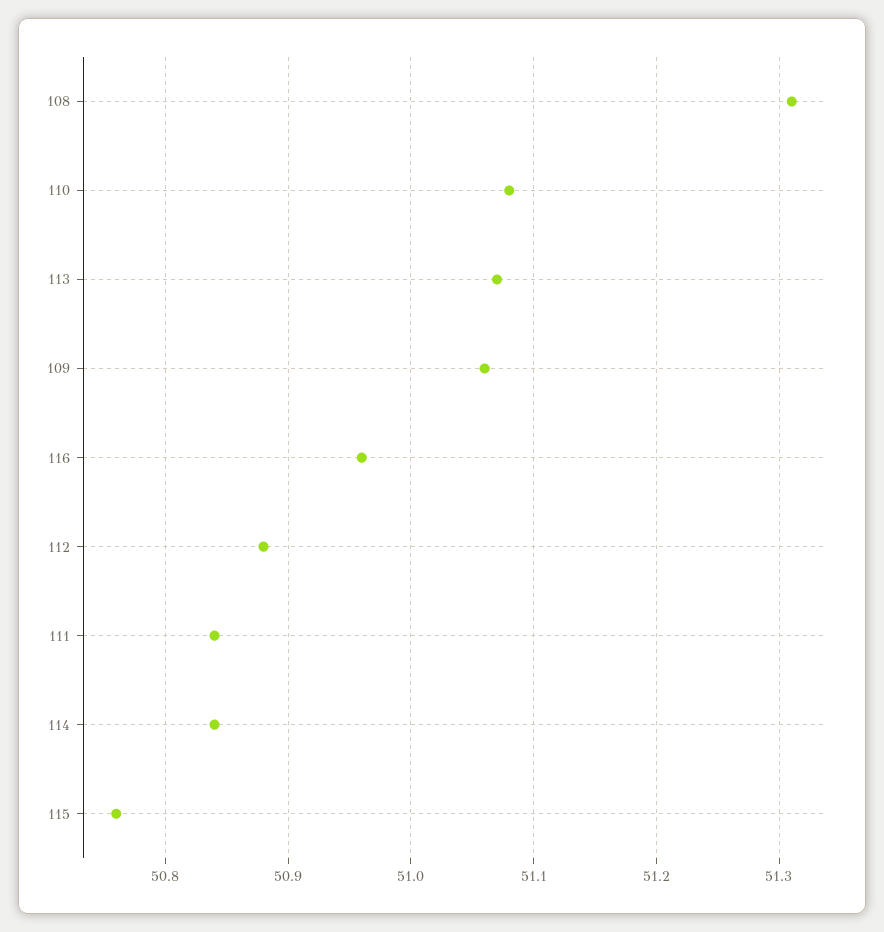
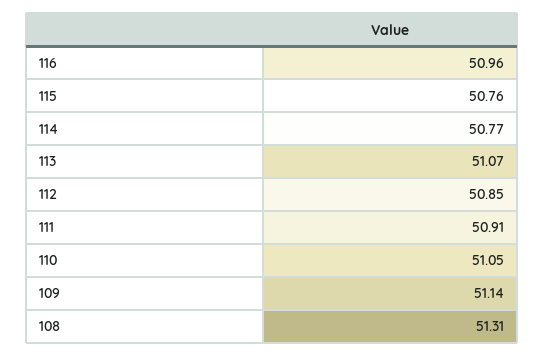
110: 51.08 -> 51.05
109: 51.06 -> 51.14
112: 50.88 -> 50.85
111: 50.84 -> 50.91
114: 50.84 -> 50.77

